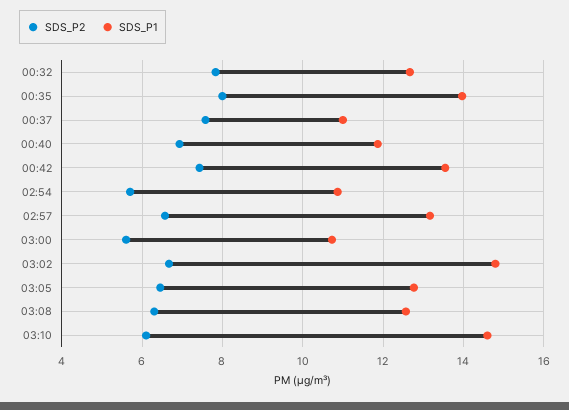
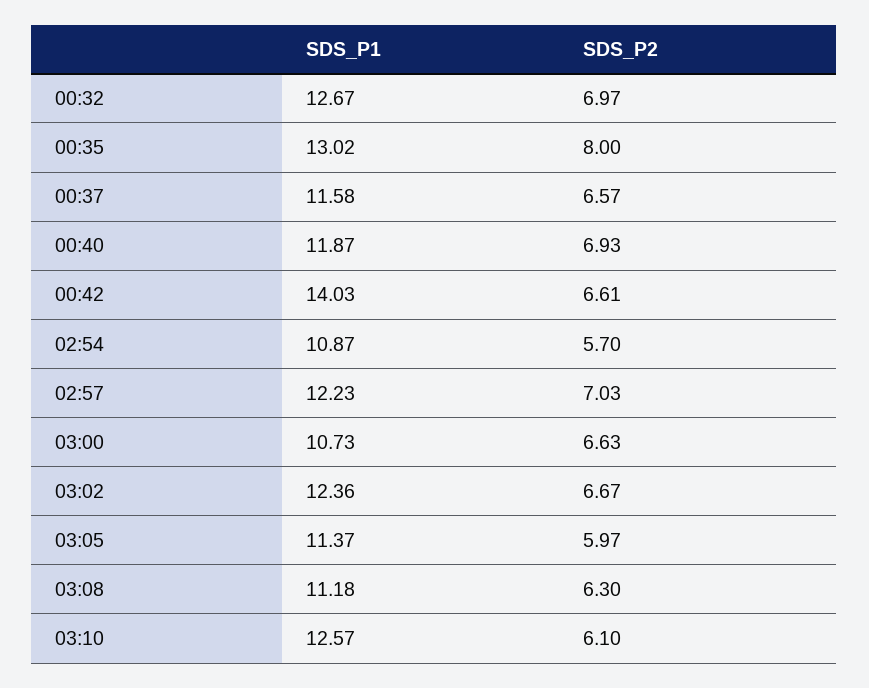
SDS_P2, 00:32: 7.8 -> 6.97
SDS_P1, 00:35: 14 -> 13.02
SDS_P2, 00:37: 7.6 -> 6.57
SDS_P1, 00:37: 11 -> 11.58
SDS_P2, 00:42: 7.4 -> 6.61
SDS_P1, 00:42: 13.6 -> 14.03
SDS_P2, 02:57: 6.6 -> 7.03
SDS_P1, 02:57: 13.2 -> 12.23
SDS_P2, 03:00: 5.6 -> 6.63
SDS_P1, 03:02: 14.8 -> 12.36
SDS_P2, 03:05: 6.4 -> 5.97
SDS_P1, 03:05: 12.8 -> 11.37
SDS_P1, 03:08: 12.6 -> 11.18
SDS_P1, 03:10: 14.6 -> 12.57

